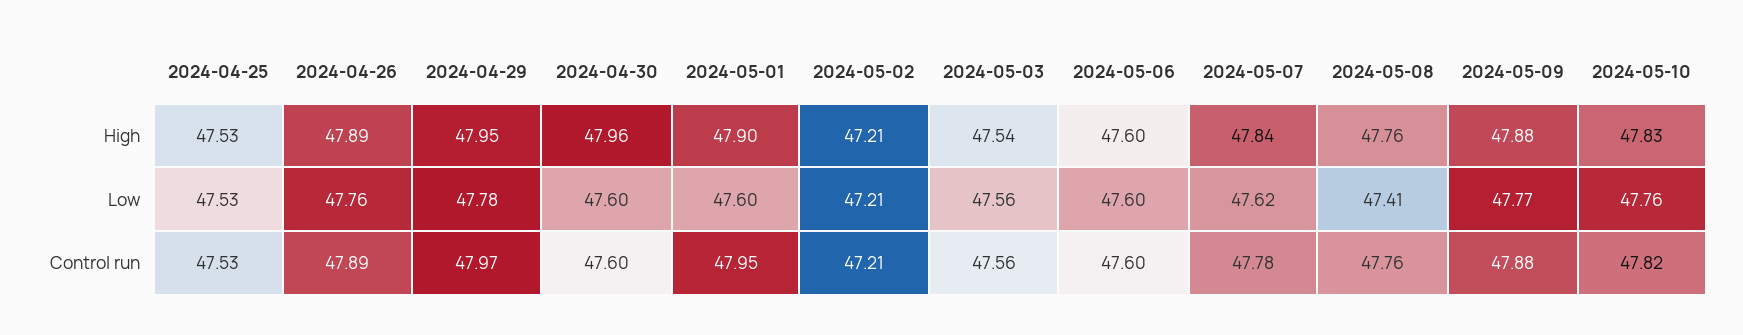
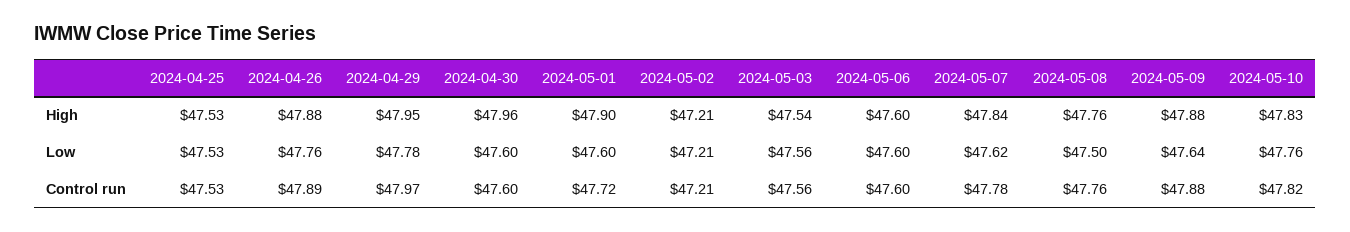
2024-04-26, High: 47.89 -> 47.88
2024-05-08, Low: 47.41 -> 47.5
2024-05-09, Low: 47.77 -> 47.64
2024-05-01, Control run: 47.95 -> 47.72

